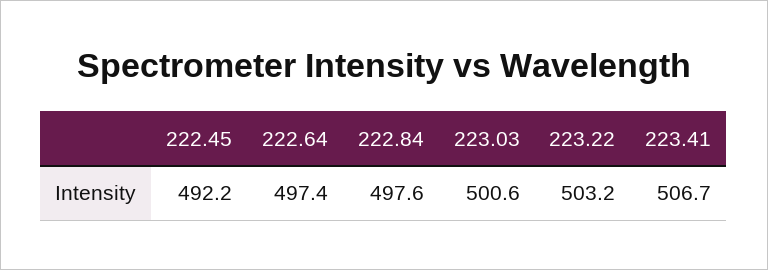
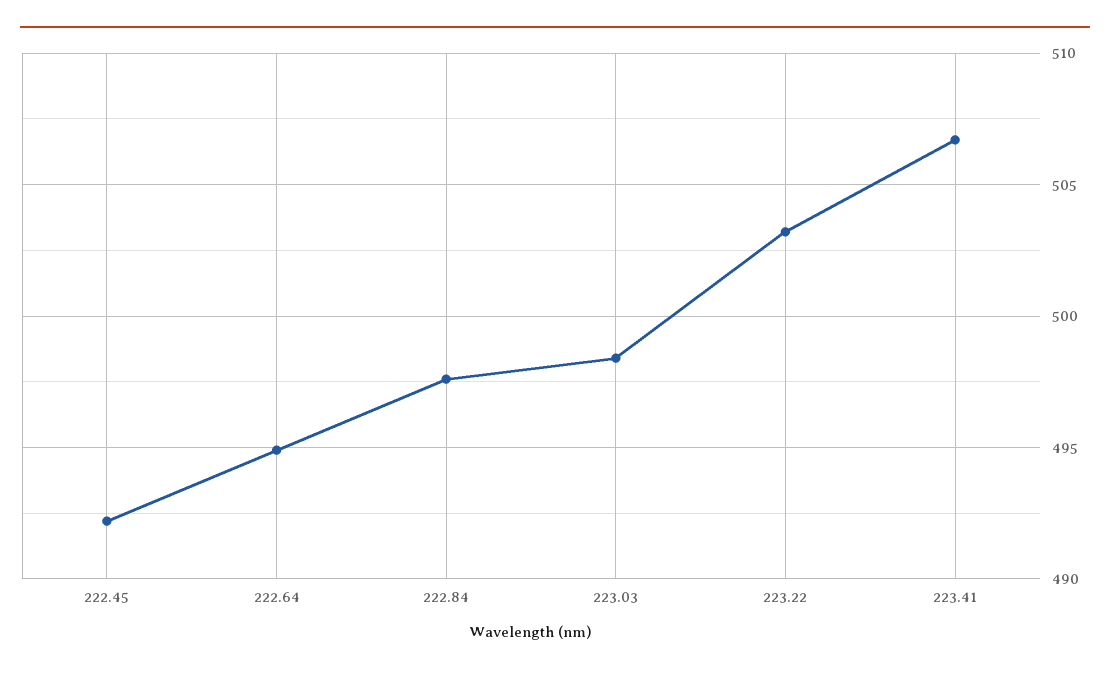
222.64: 497.4 -> 495
223.03: 500.6 -> 498.5

